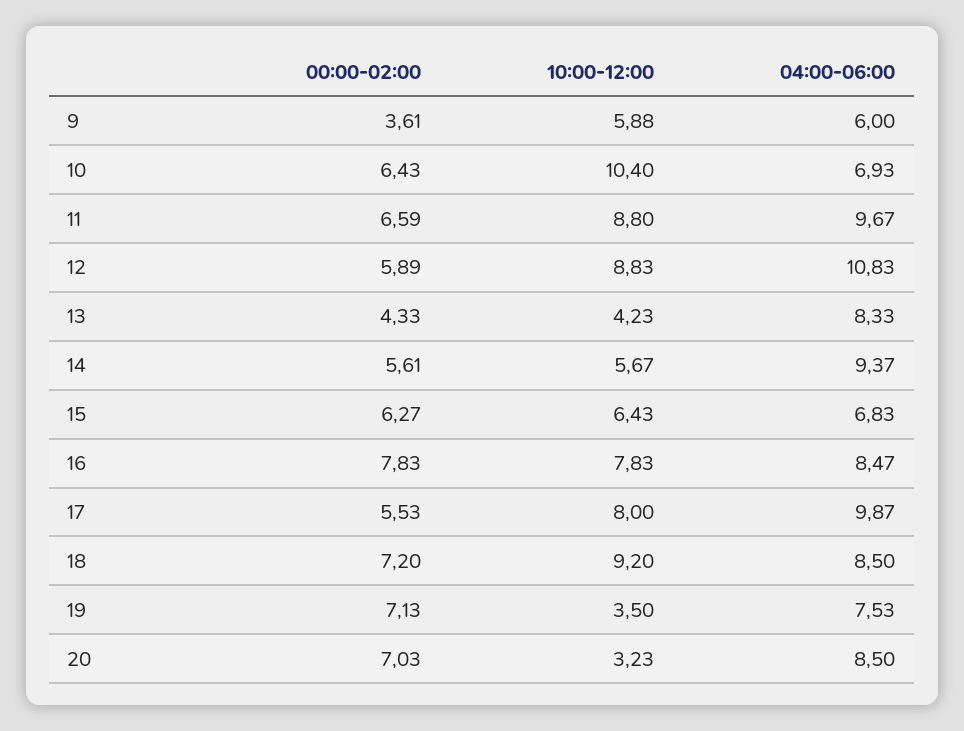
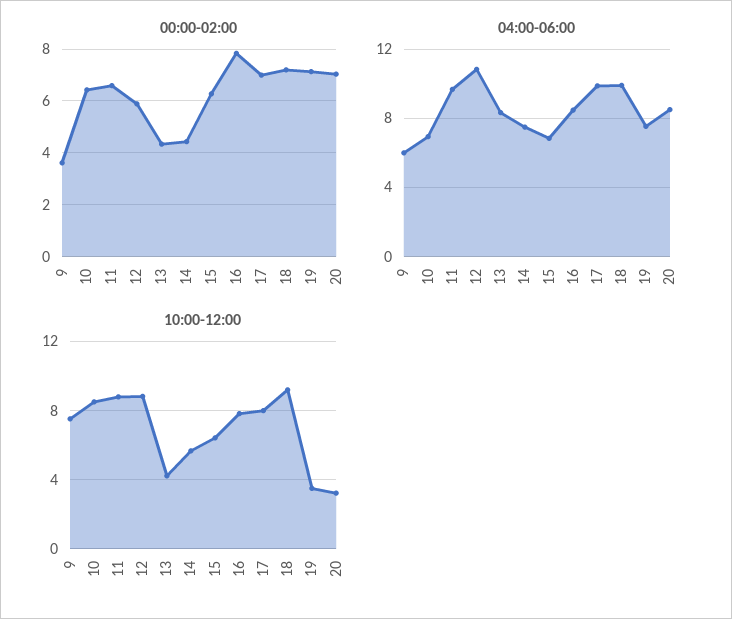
10:00-12:00, 9: 5.88 -> 7.5
10:00-12:00, 10: 10.4 -> 8.5
00:00-02:00, 14: 5.61 -> 4.5
04:00-06:00, 14: 9.37 -> 7.5
00:00-02:00, 17: 5.53 -> 7
04:00-06:00, 18: 8.5 -> 10

